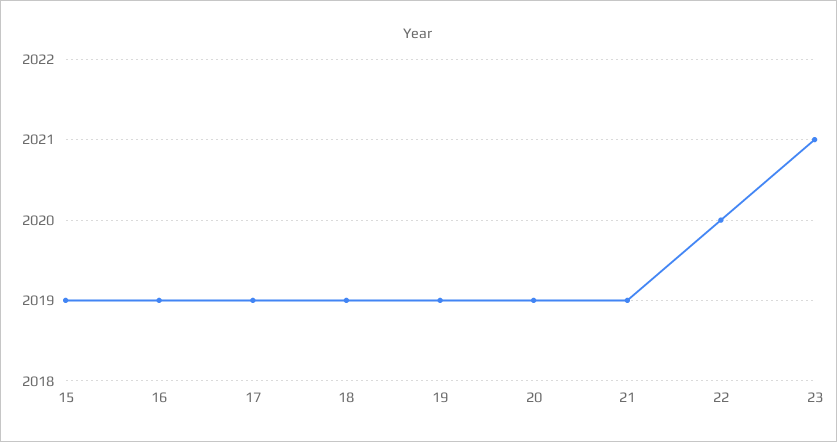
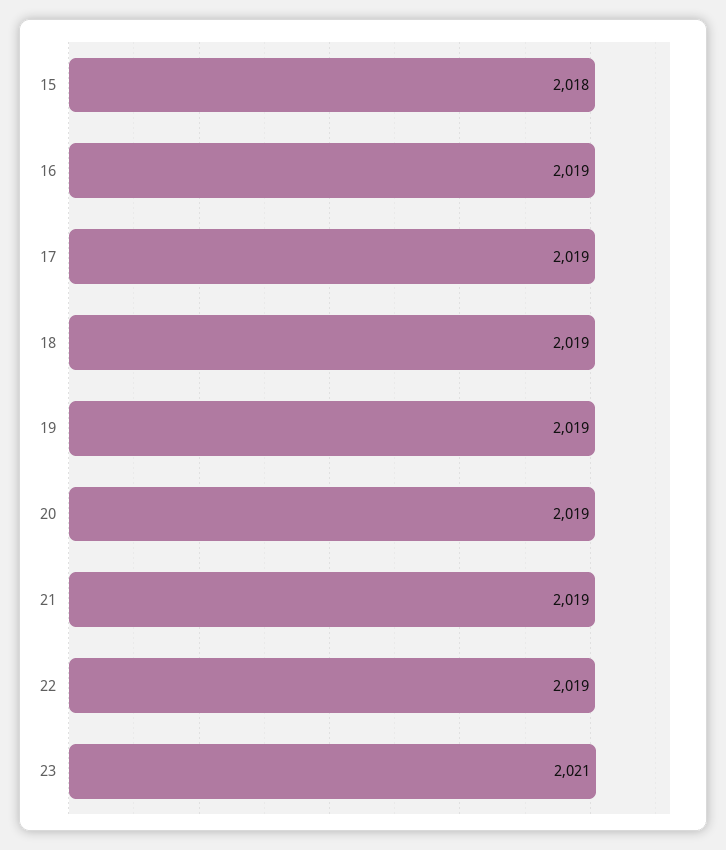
15: 2019 -> 2018
22: 2020 -> 2019

